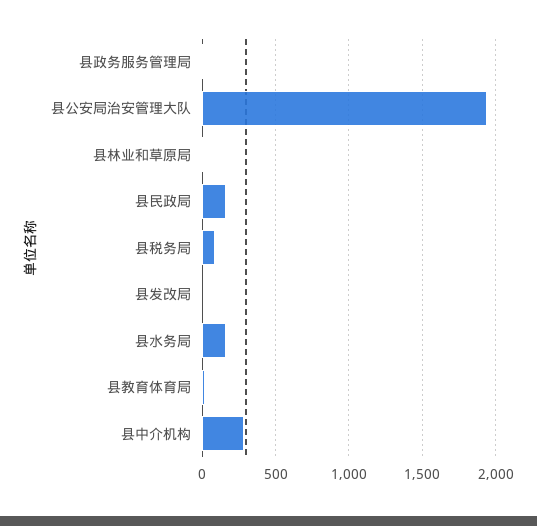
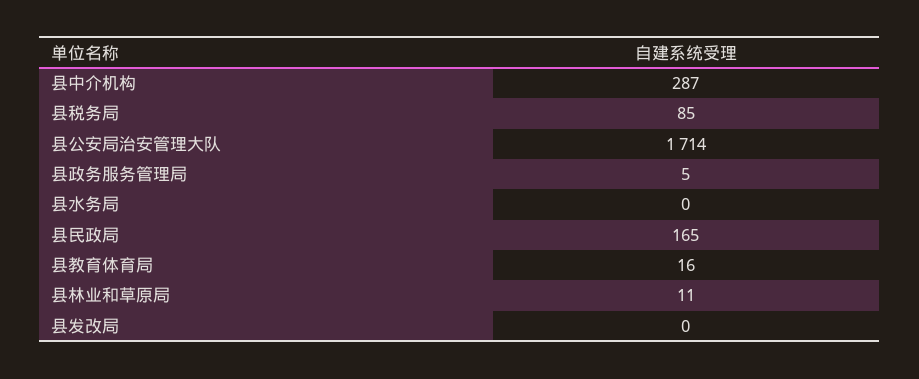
县公安局治安管理大队: 1950 -> 1714
县水务局: 150 -> 0

